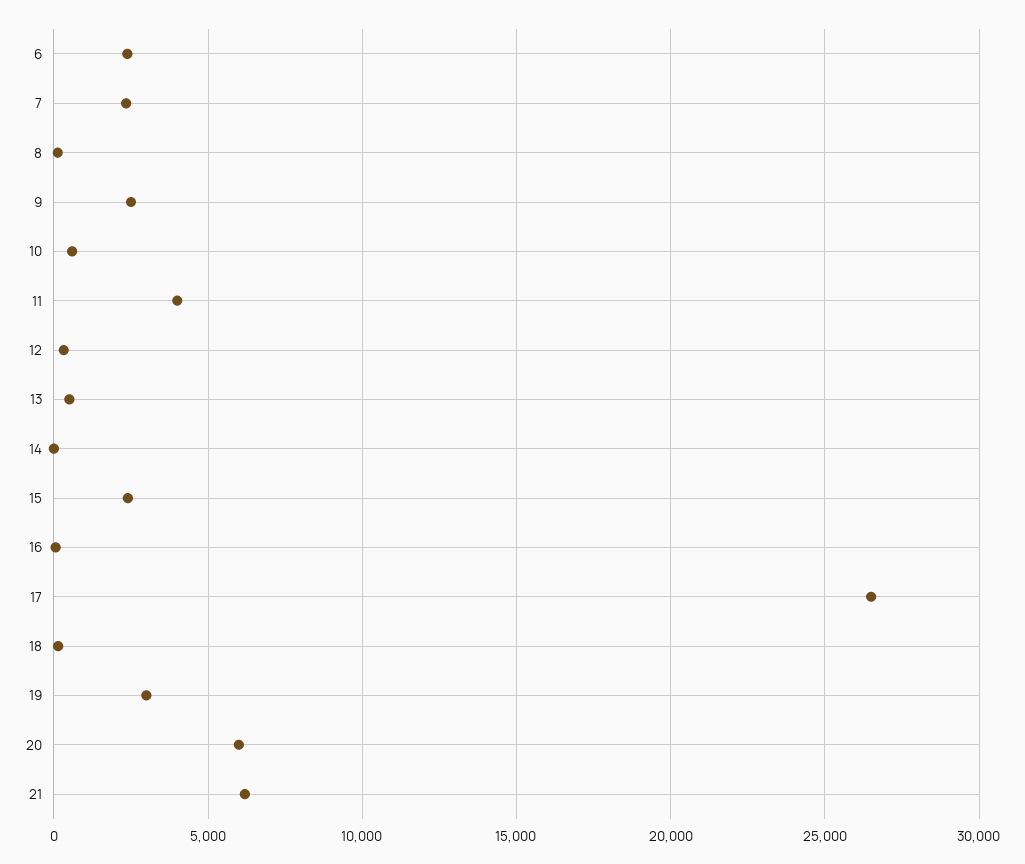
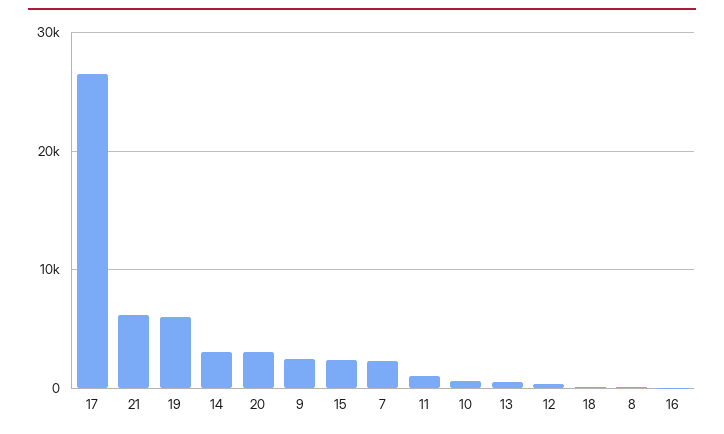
6: 2500 -> none
11: 4000 -> 1000
14: 0 -> 3000
19: 3000 -> 6000
20: 6000 -> 3000

